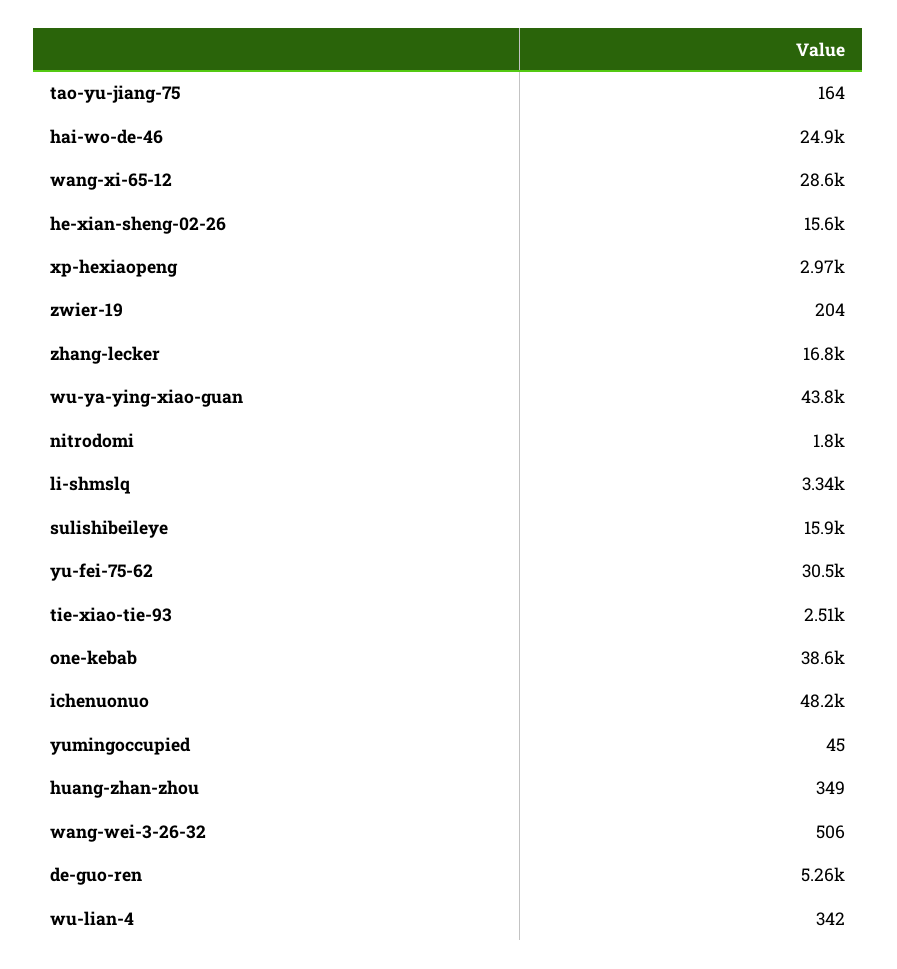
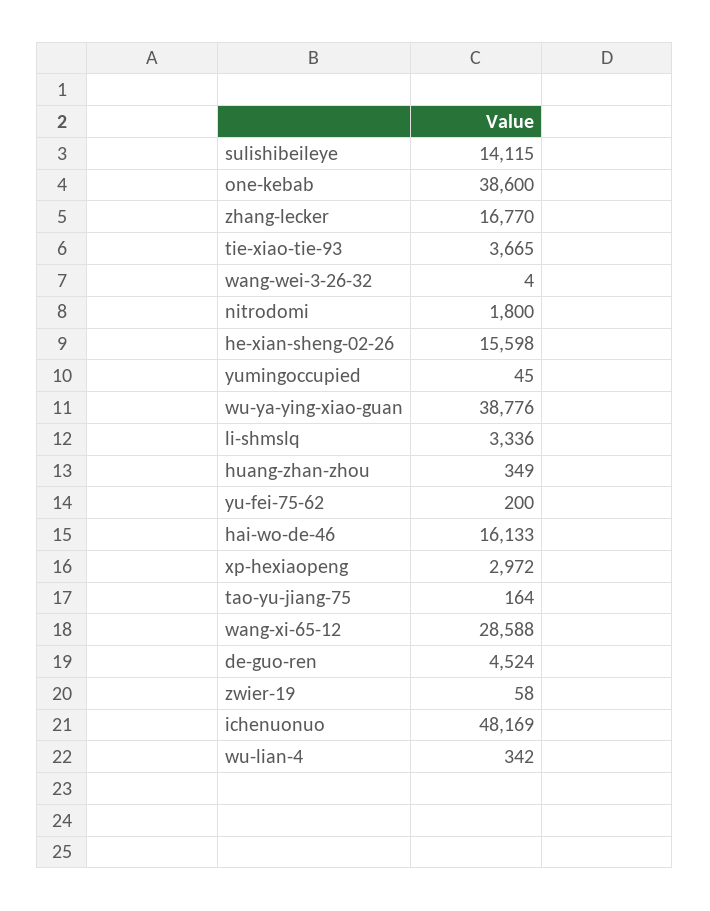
hai-wo-de-46: 24900 -> 16133
zwier-19: 204 -> 58
wu-ya-ying-xiao-guan: 43800 -> 38776
sulishibeileye: 15900 -> 14115
yu-fei-75-62: 30500 -> 200
tie-xiao-tie-93: 2510 -> 3665
wang-wei-3-26-32: 506 -> 4
de-guo-ren: 5260 -> 4524

